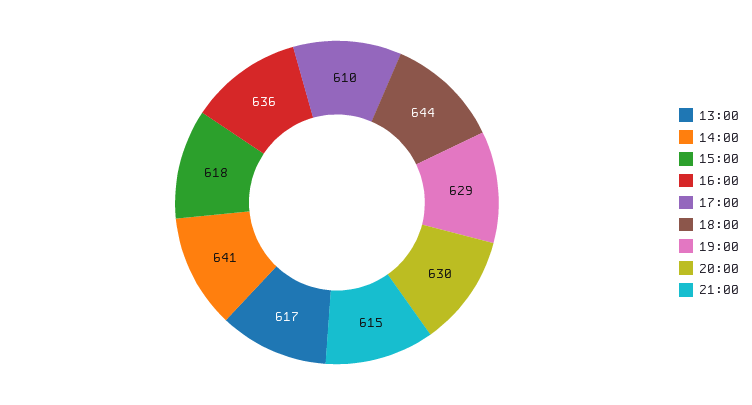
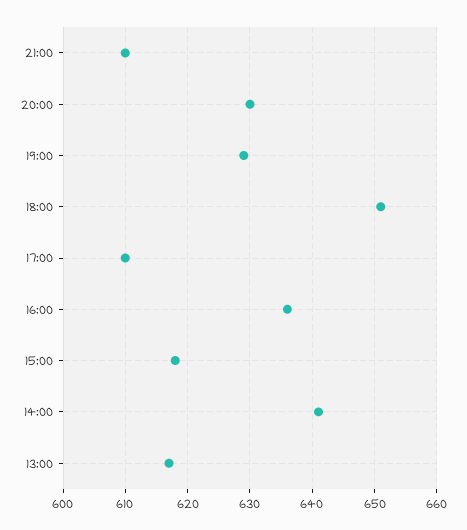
18:00: 644 -> 651
21:00: 615 -> 610

